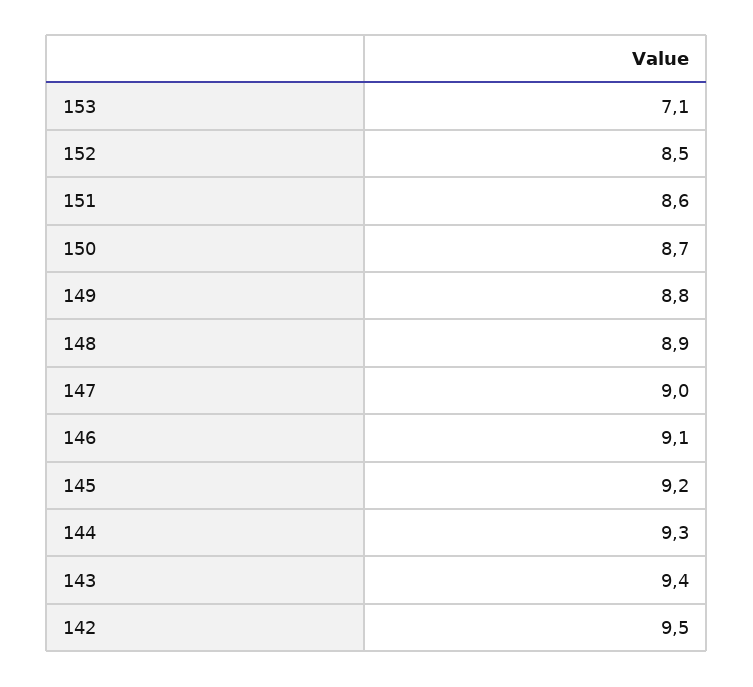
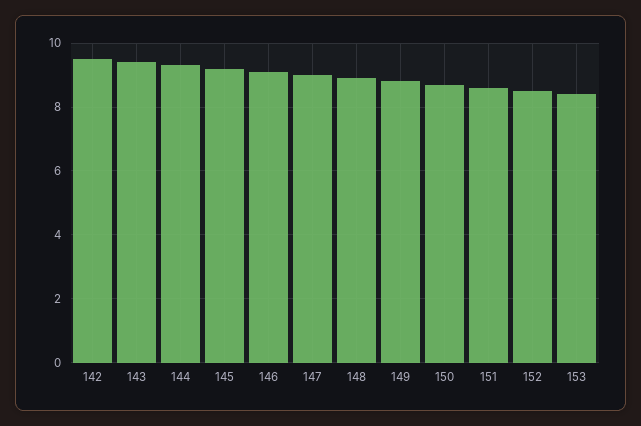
153: 7.1 -> 8.5

